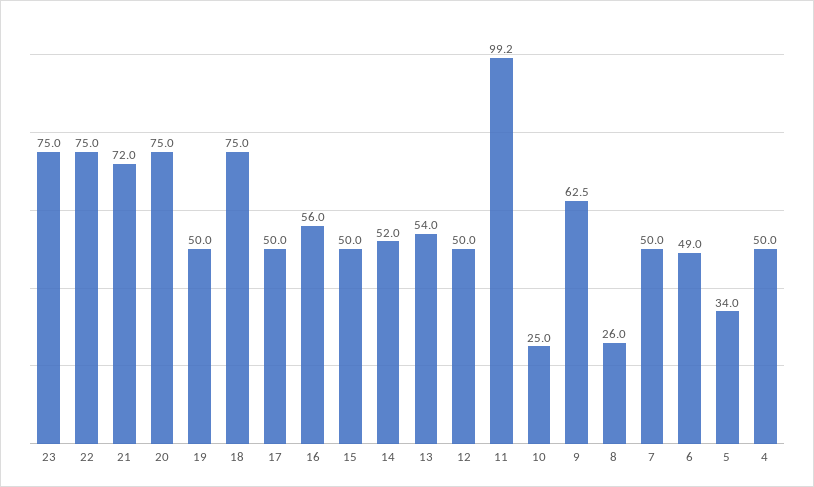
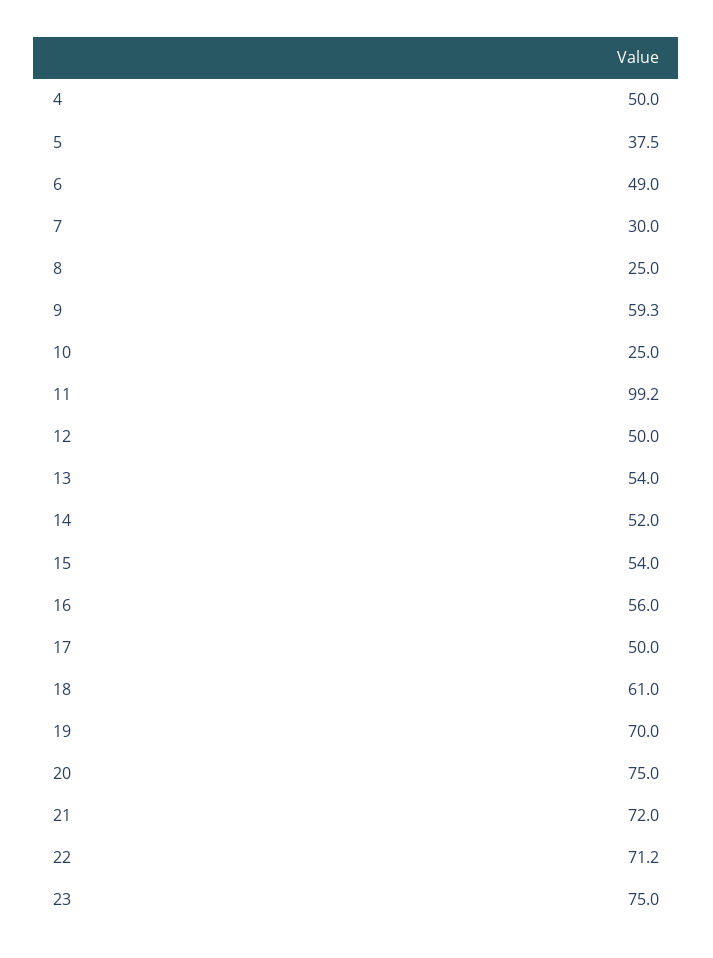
22: 75 -> 71.2
19: 50 -> 70
18: 75 -> 61
15: 50 -> 54
9: 62.5 -> 59.3
8: 26 -> 25
7: 50 -> 30
5: 34 -> 37.5

